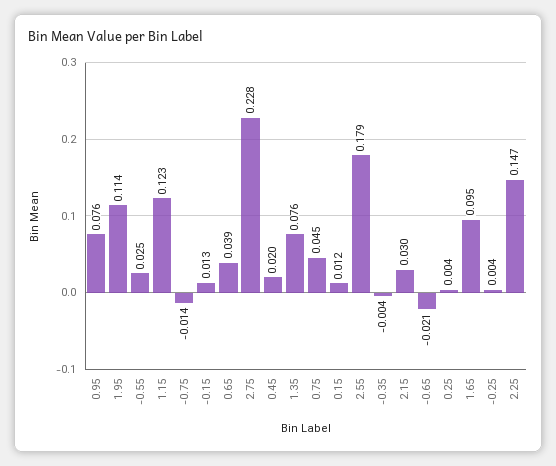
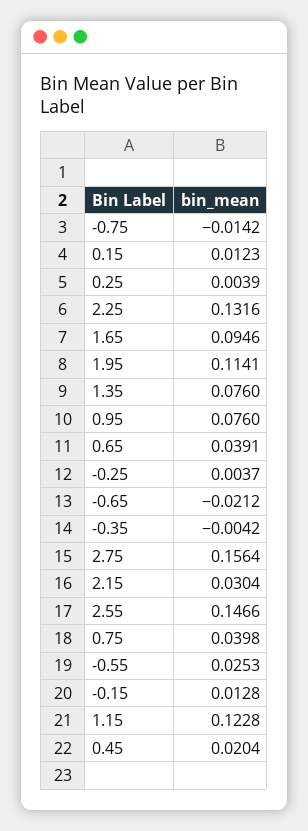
2.75: 0.228 -> 0.1564
0.75: 0.045 -> 0.0398
2.55: 0.179 -> 0.1466
2.25: 0.147 -> 0.1316

